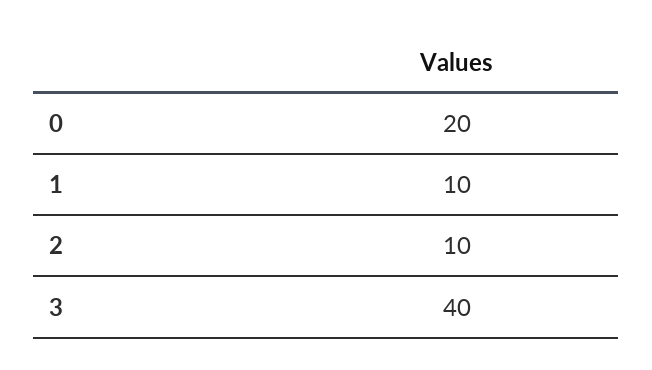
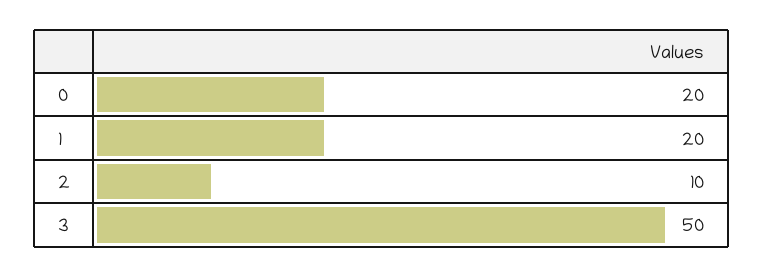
1: 10 -> 20
3: 40 -> 50

